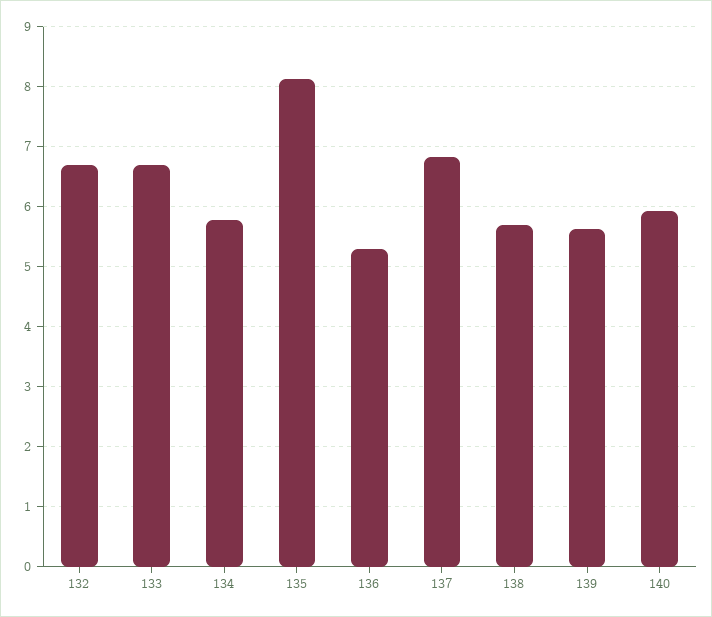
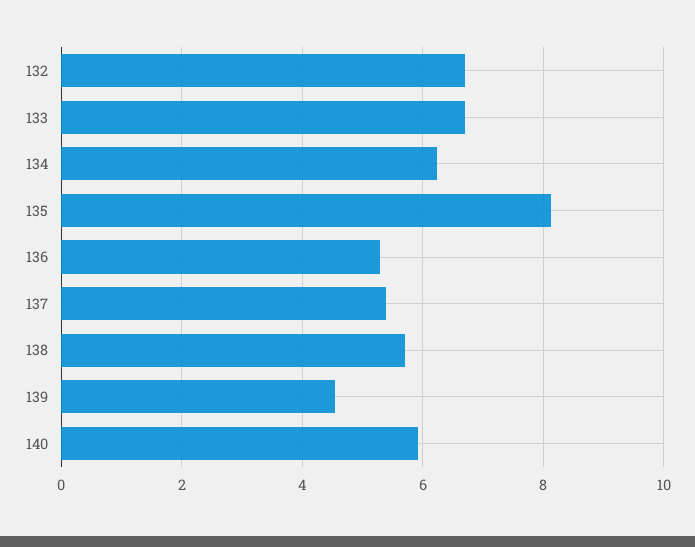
134: 5.8 -> 6.2
137: 6.8 -> 5.4
139: 5.6 -> 4.6

